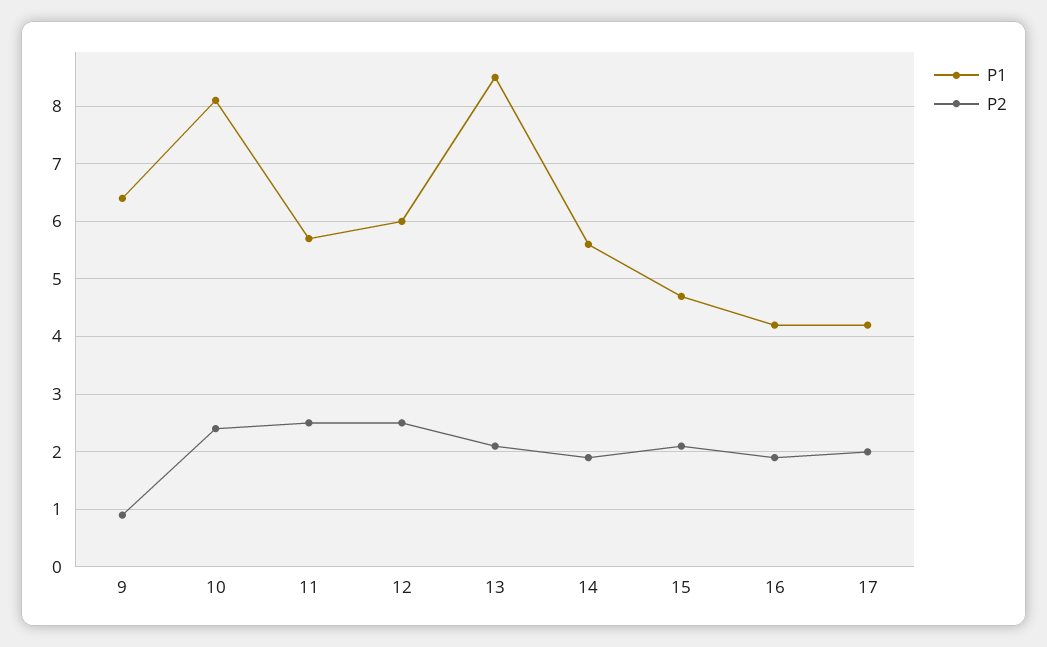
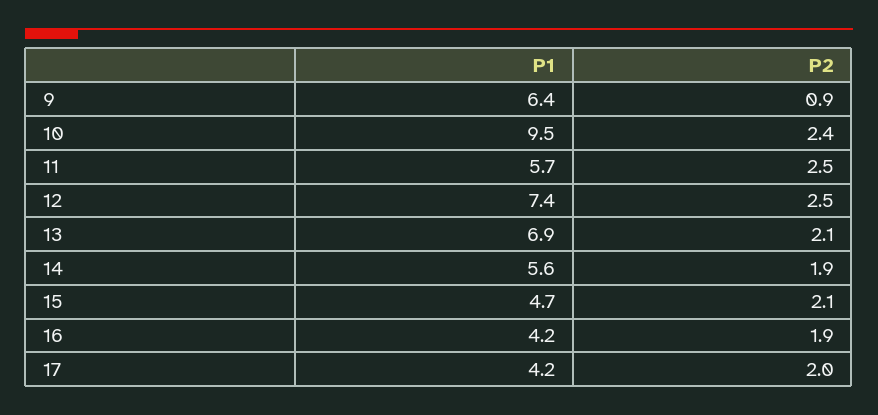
P1, 10: 8 -> 9.5
P1, 12: 6 -> 7.4
P1, 13: 8.5 -> 6.9

